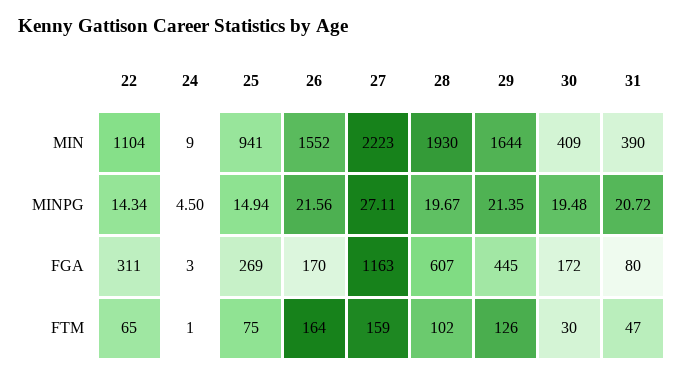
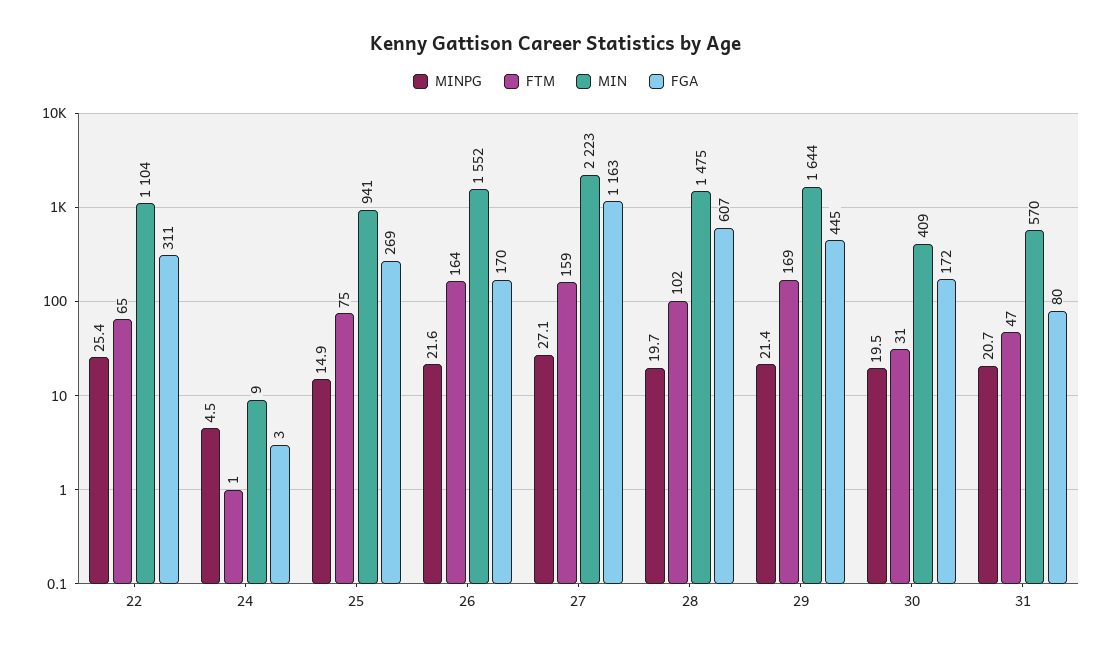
MIN, 28: 1930 -> 1475
MIN, 31: 390 -> 570
MINPG, 22: 14.34 -> 25.4
FTM, 29: 126 -> 169
FTM, 30: 30 -> 31

